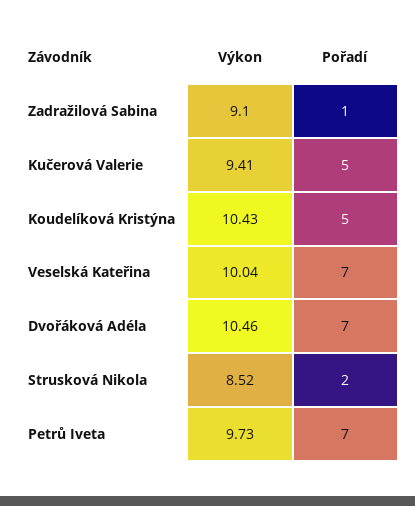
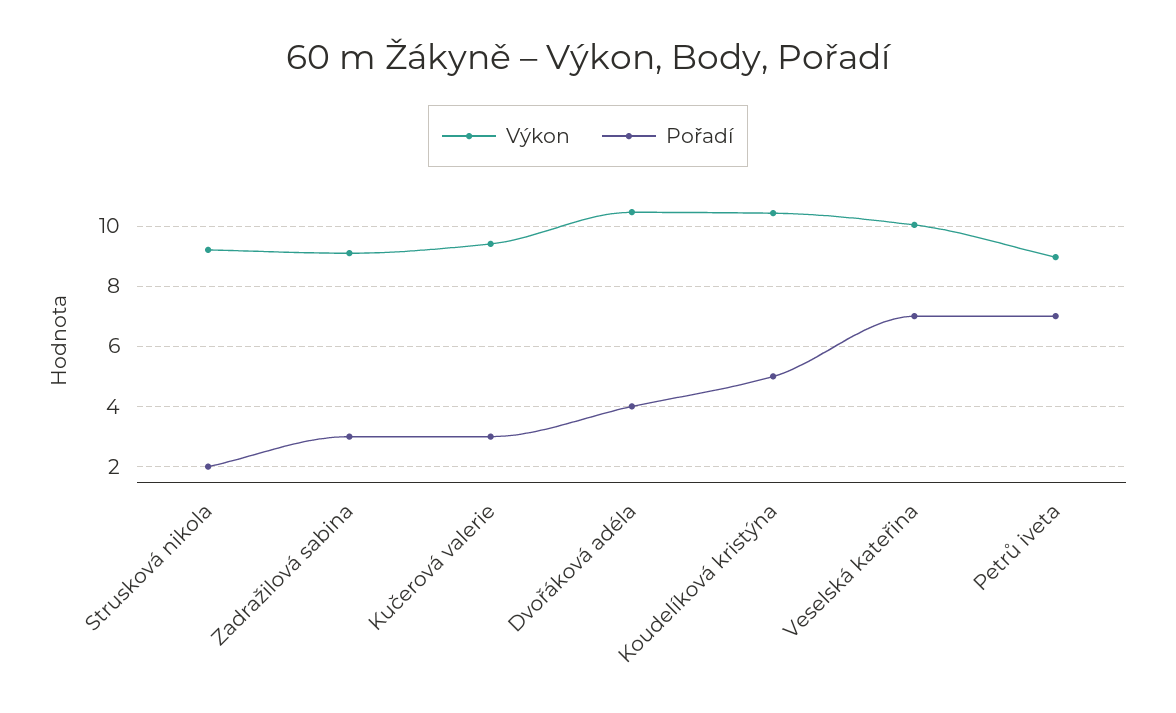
Pořadí, Zadražilová Sabina: 1 -> 3
Pořadí, Kučerová Valerie: 5 -> 3
Pořadí, Dvořáková Adéla: 7 -> 4
Výkon, Strusková Nikola: 8.52 -> 9.2
Výkon, Petrů Iveta: 9.73 -> 9

